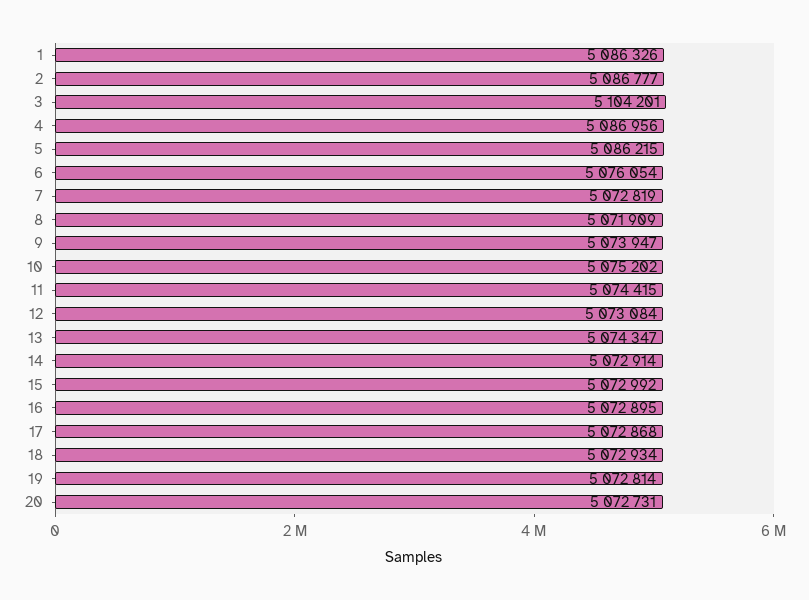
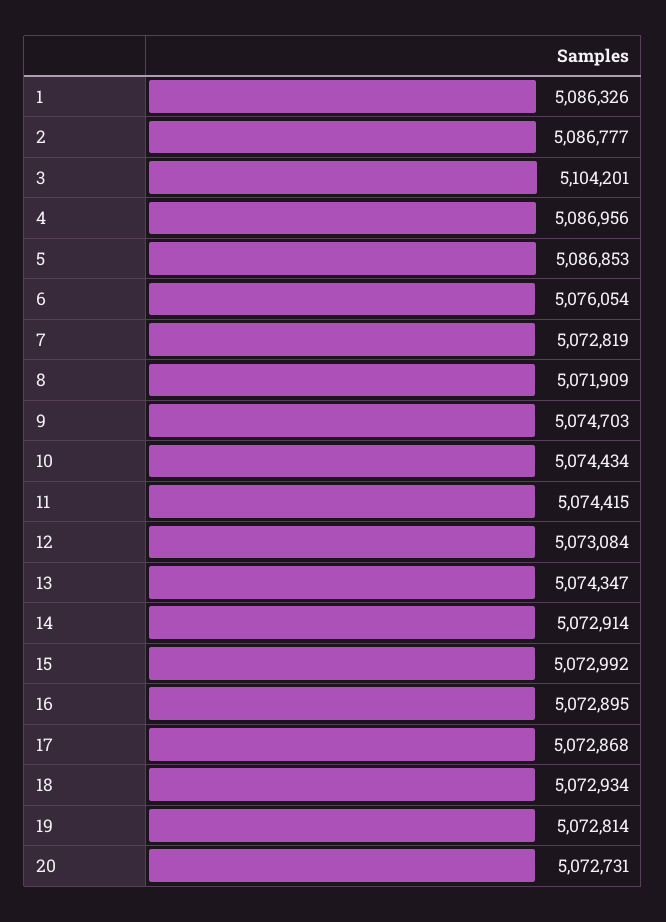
5: 5086215 -> 5086853
9: 5073947 -> 5074703
10: 5075202 -> 5074434

